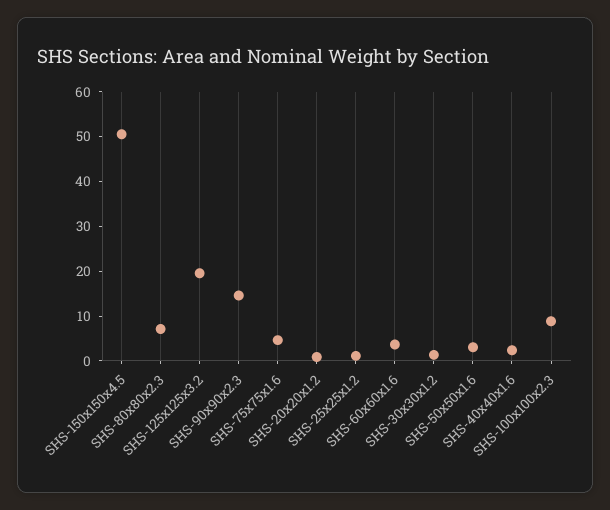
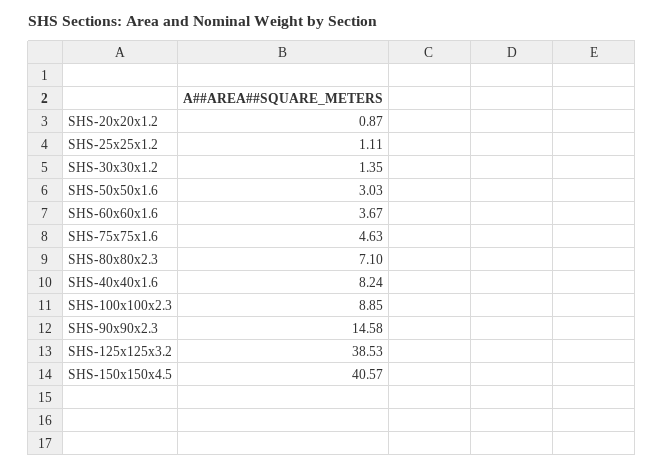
SHS-150x150x4.5: 50 -> 40.57
SHS-125x125x3.2: 20 -> 38.53
SHS-40x40x1.6: 2 -> 8.24

